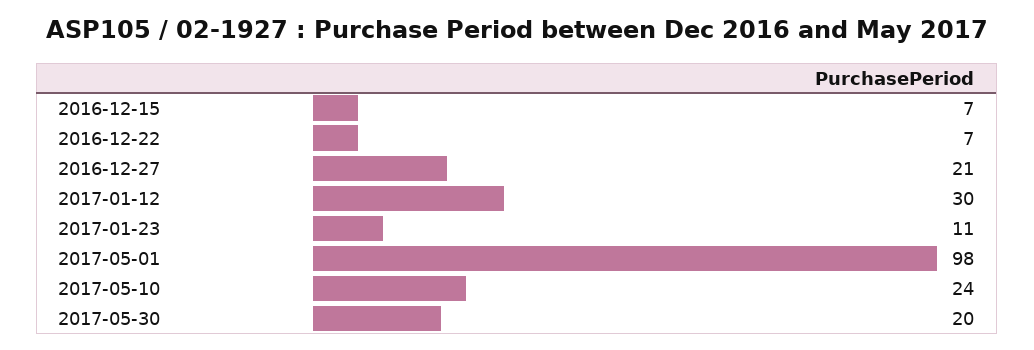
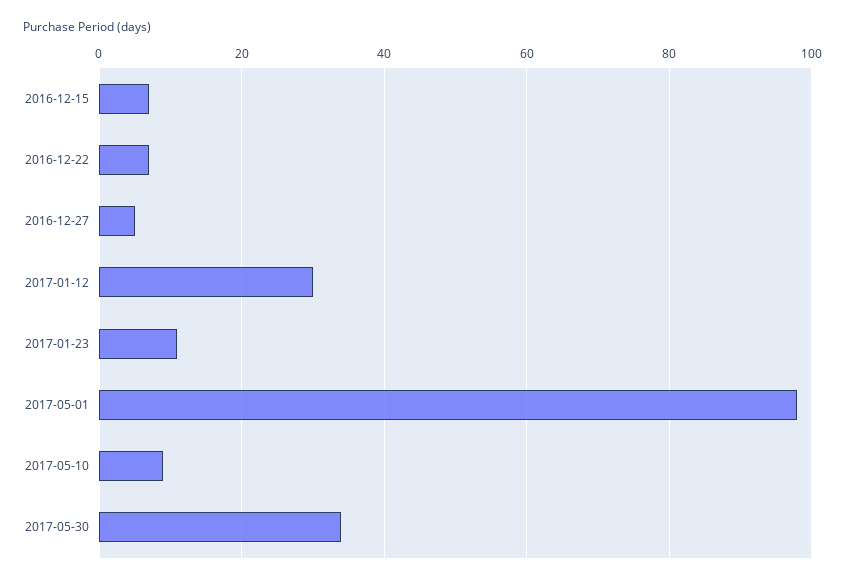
2016-12-27: 21 -> 5
2017-05-10: 24 -> 10
2017-05-30: 20 -> 35

